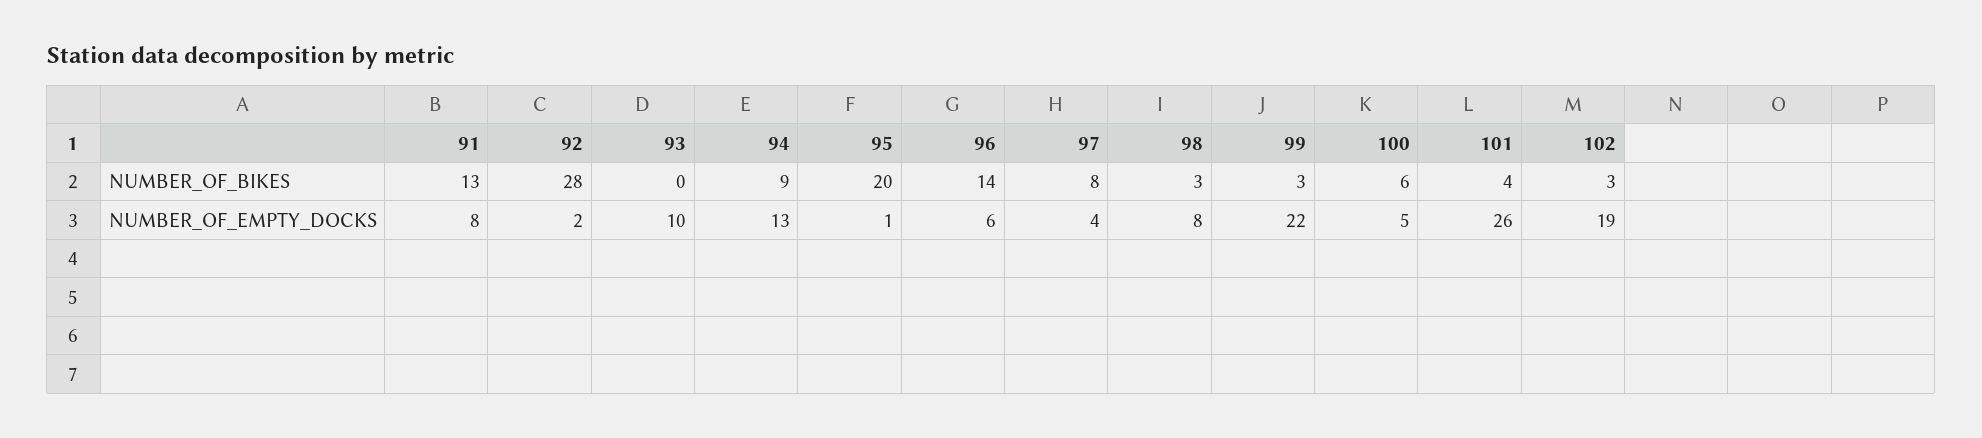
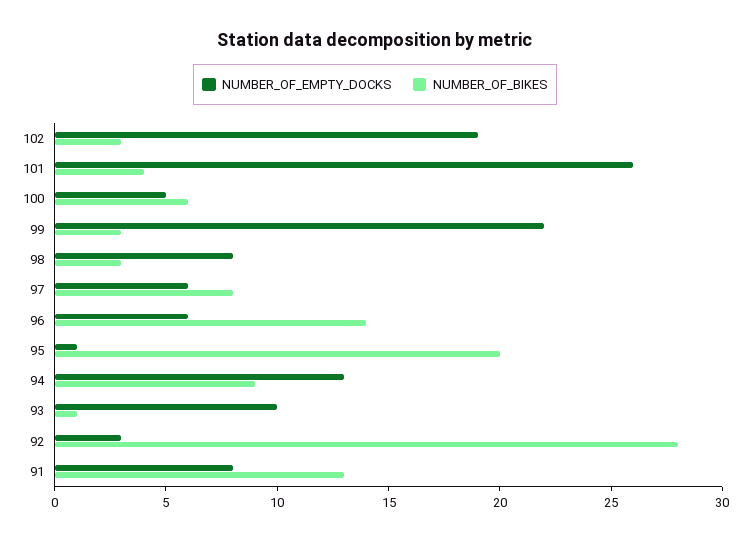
NUMBER_OF_BIKES, 93: 0 -> 1
NUMBER_OF_EMPTY_DOCKS, 92: 2 -> 3
NUMBER_OF_EMPTY_DOCKS, 97: 4 -> 6

